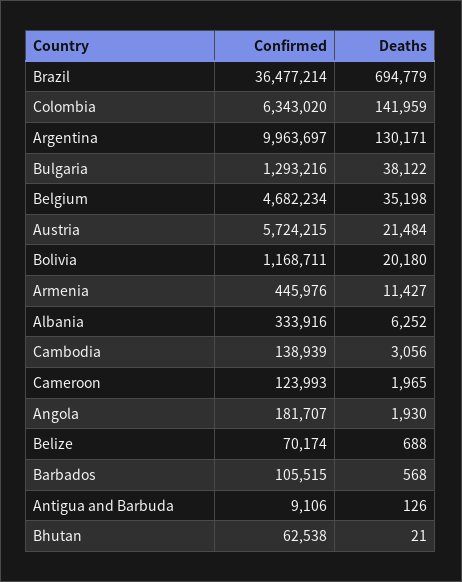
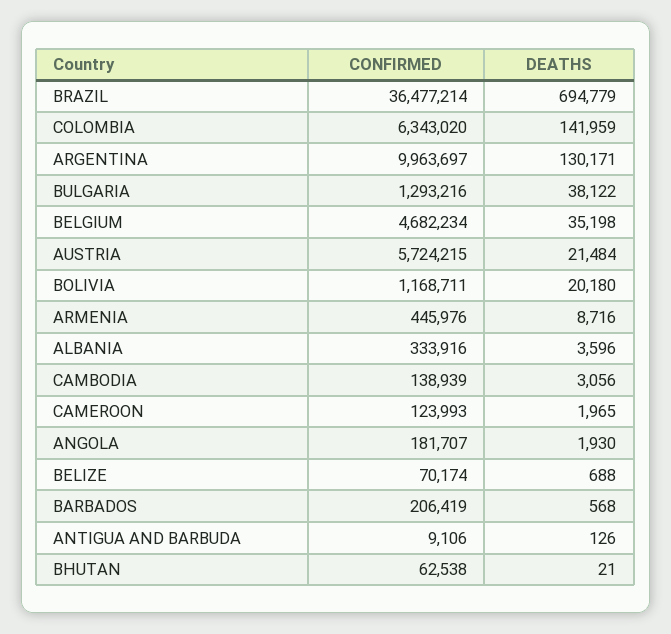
Deaths, Armenia: 11427 -> 8716
Deaths, Albania: 6252 -> 3596
Confirmed, Barbados: 105515 -> 206419

